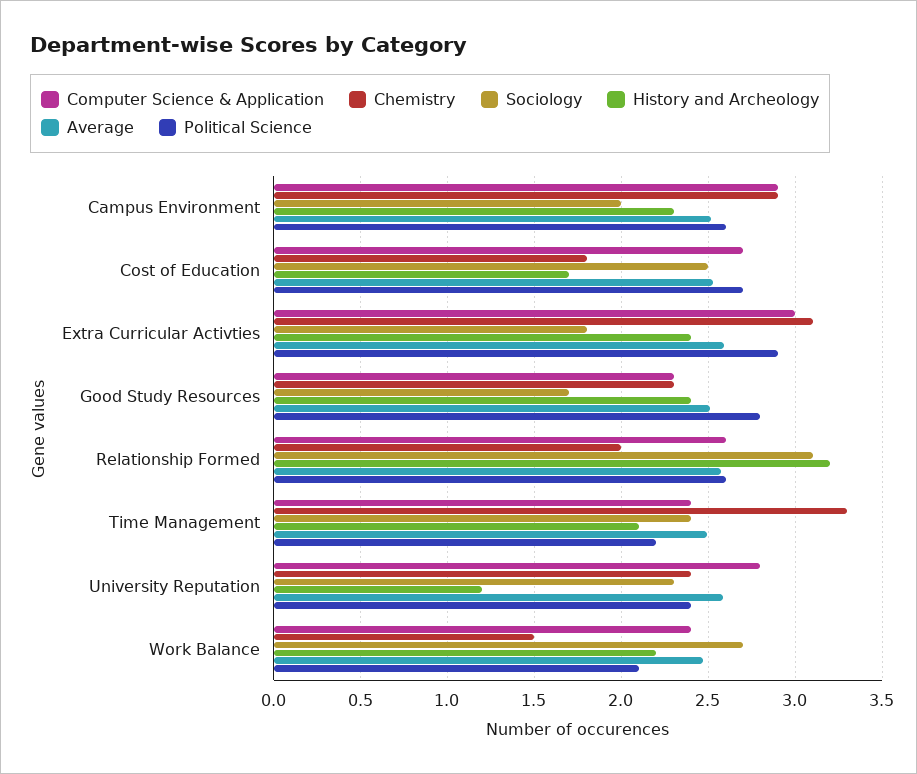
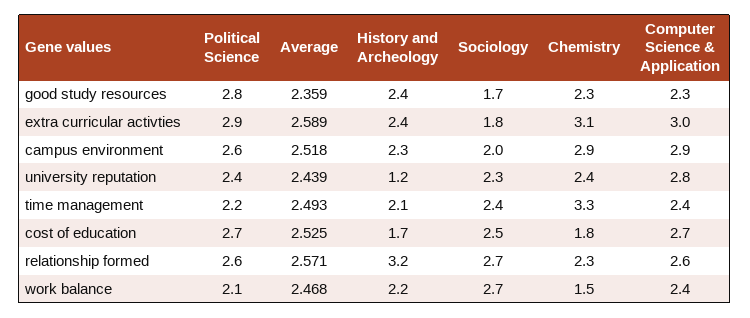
Average, Good Study Resources: 2.5 -> 2.359
Chemistry, Relationship Formed: 2 -> 2.3
Sociology, Relationship Formed: 3.1 -> 2.7
Average, University Reputation: 2.6 -> 2.439

